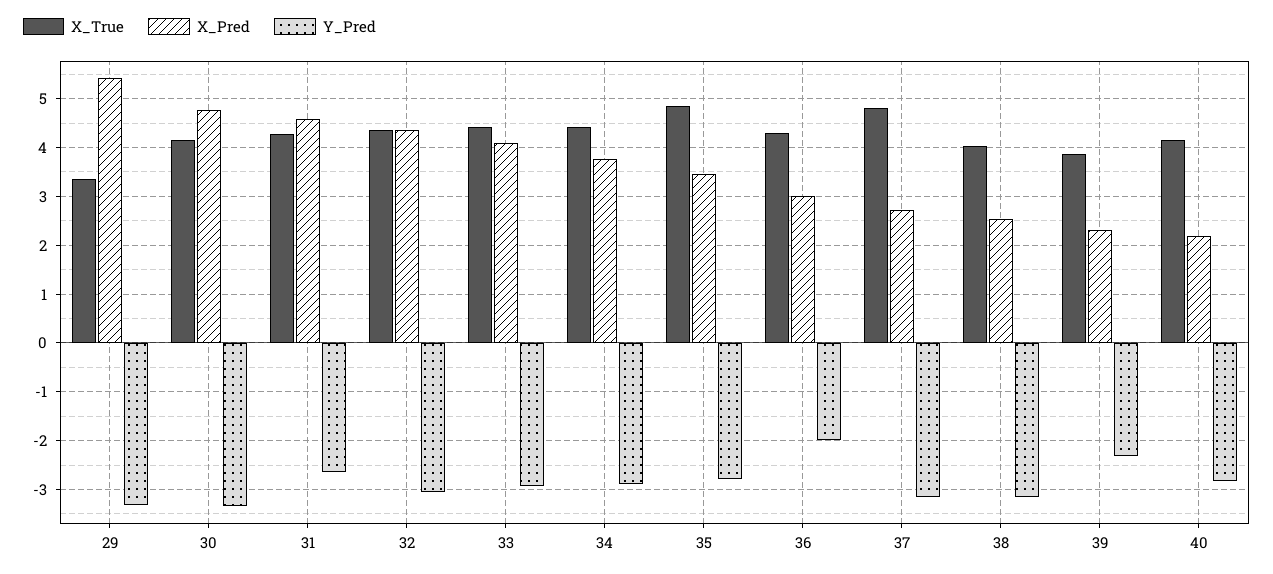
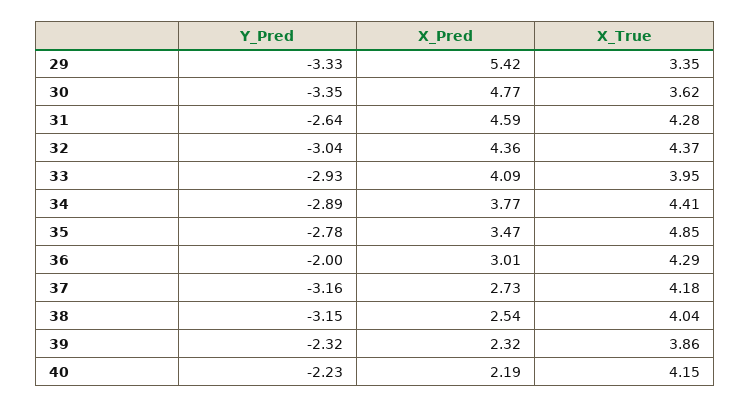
X_True, 30: 4.2 -> 3.62
X_True, 33: 4.4 -> 3.95
X_True, 37: 4.8 -> 4.18
Y_Pred, 40: -2.8 -> -2.23

